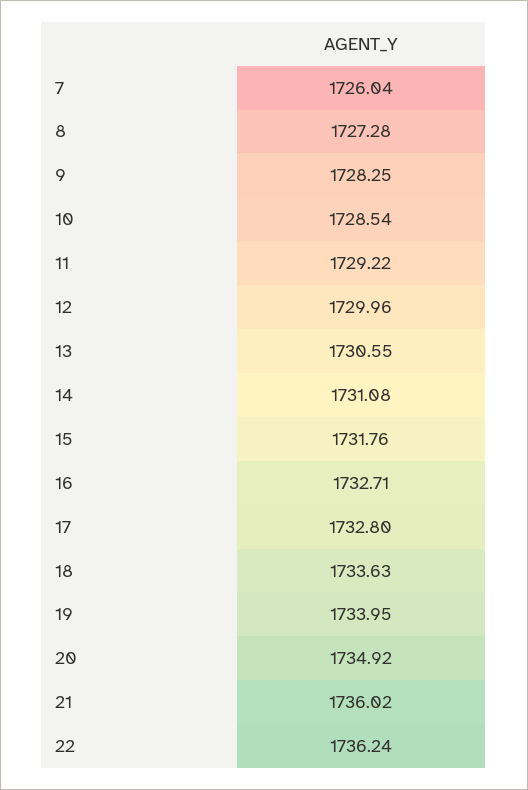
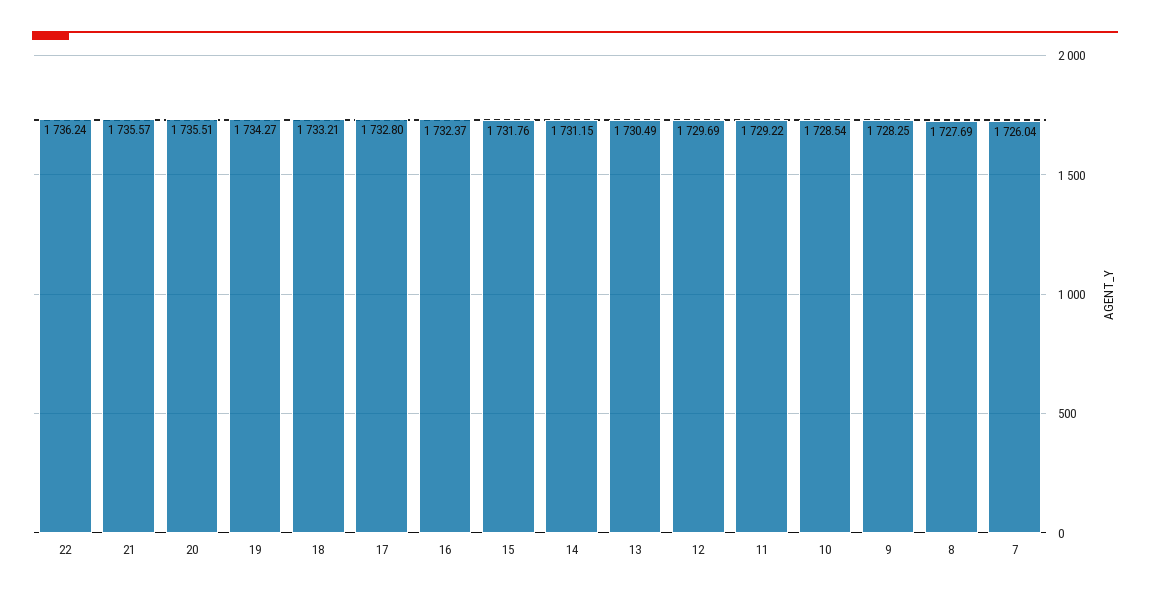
8: 1727.28 -> 1727.69
12: 1729.96 -> 1729.69
13: 1730.55 -> 1730.49
14: 1731.08 -> 1731.15
16: 1732.71 -> 1732.37
18: 1733.63 -> 1733.21
19: 1733.95 -> 1734.27
20: 1734.92 -> 1735.51
21: 1736.02 -> 1735.57

